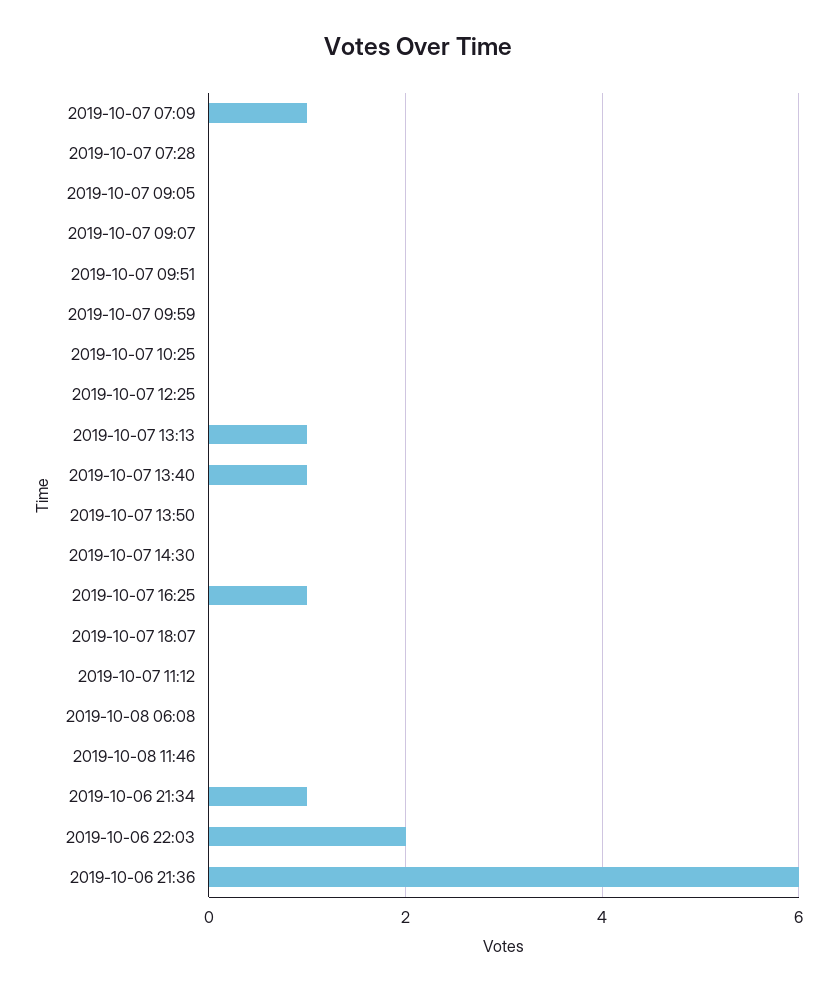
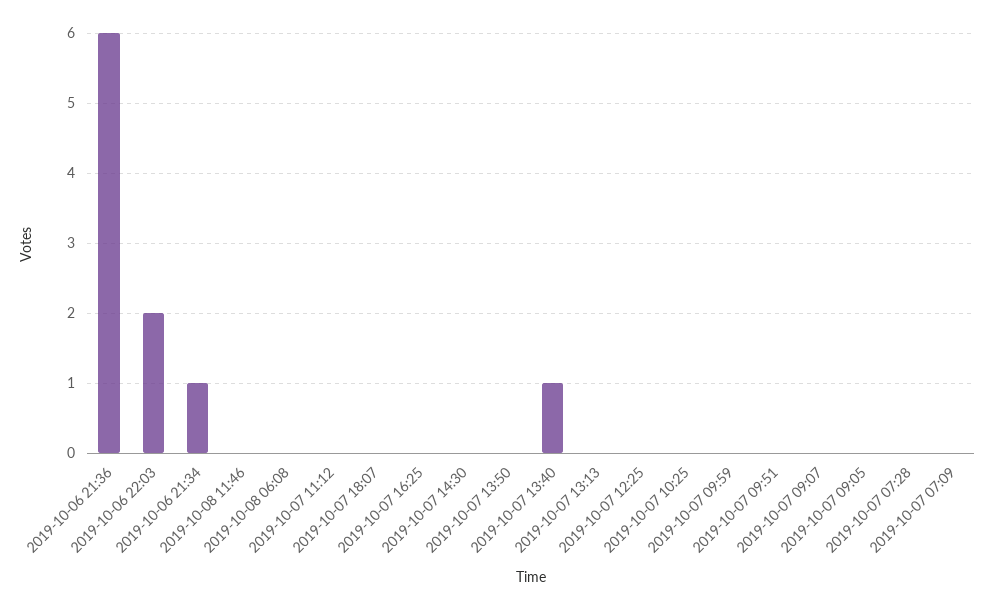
2019-10-07 07:09: 1 -> 0
2019-10-07 13:13: 1 -> 0
2019-10-07 16:25: 1 -> 0

